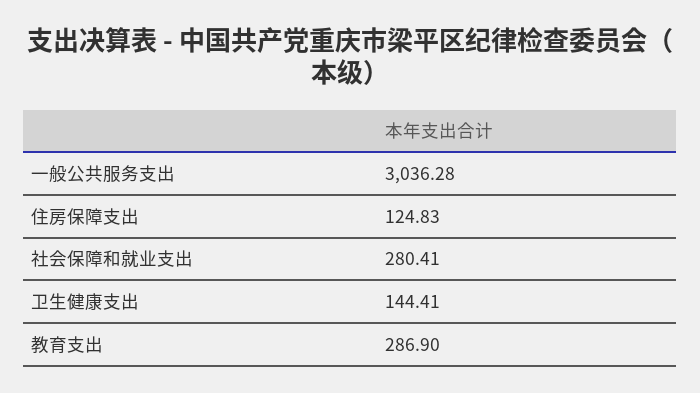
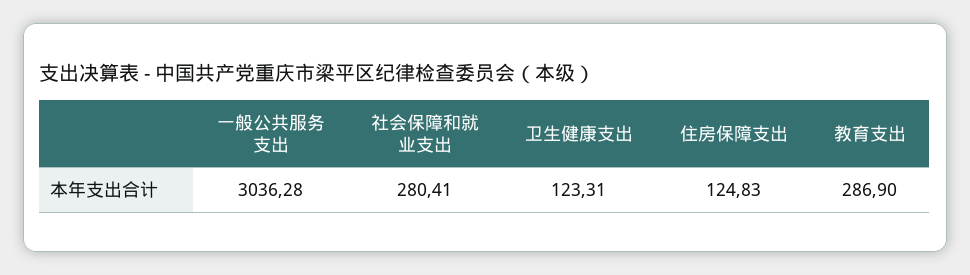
卫生健康支出: 144.41 -> 123.31

